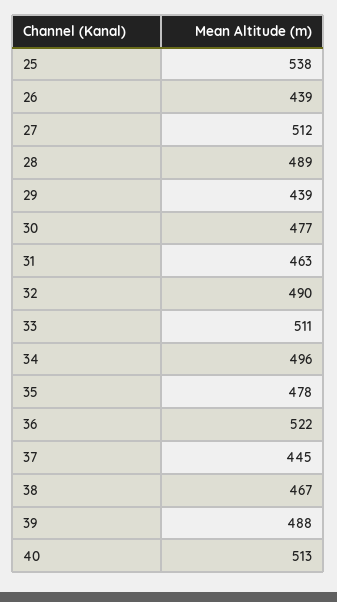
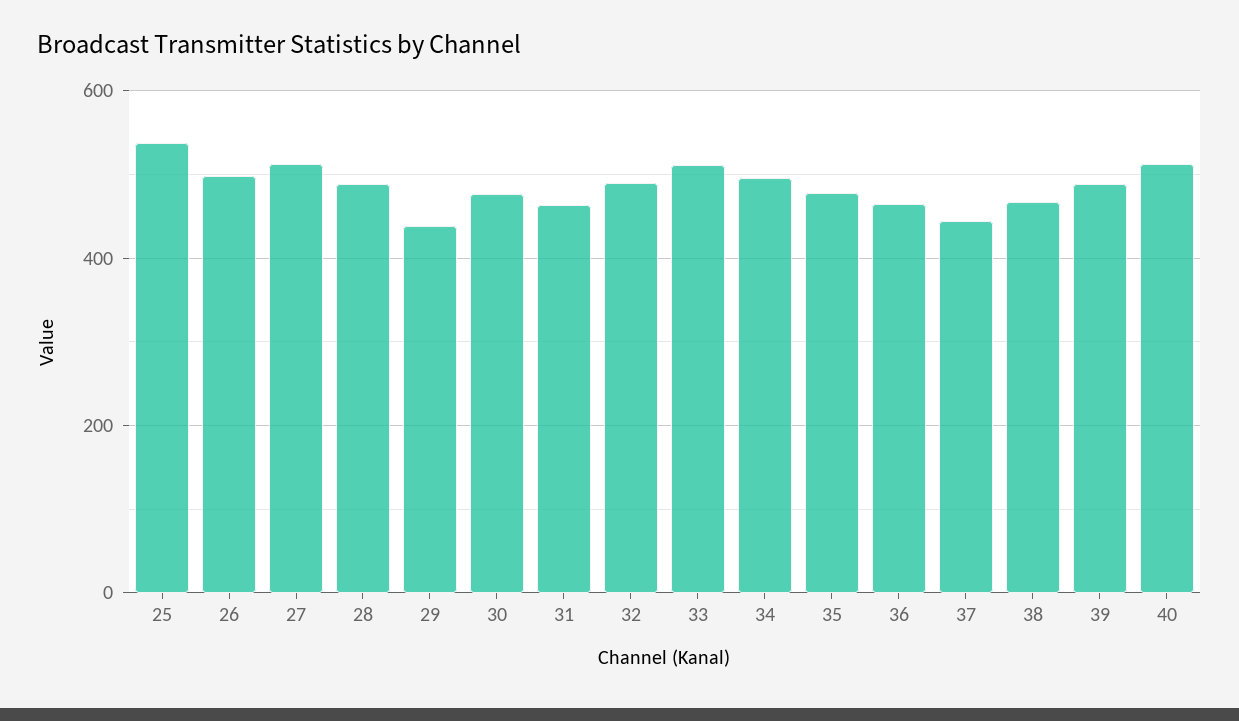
26: 439 -> 500
36: 522 -> 460

